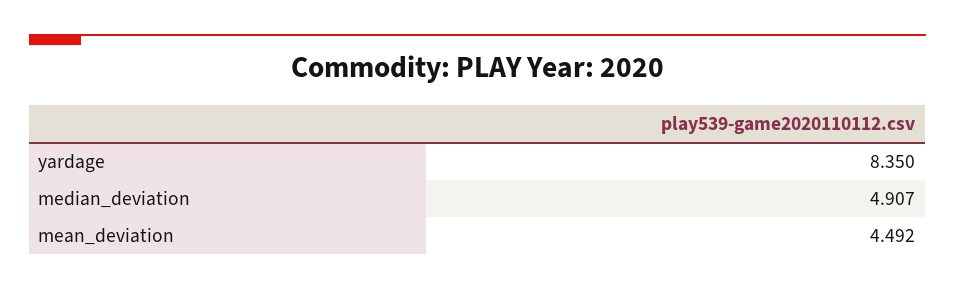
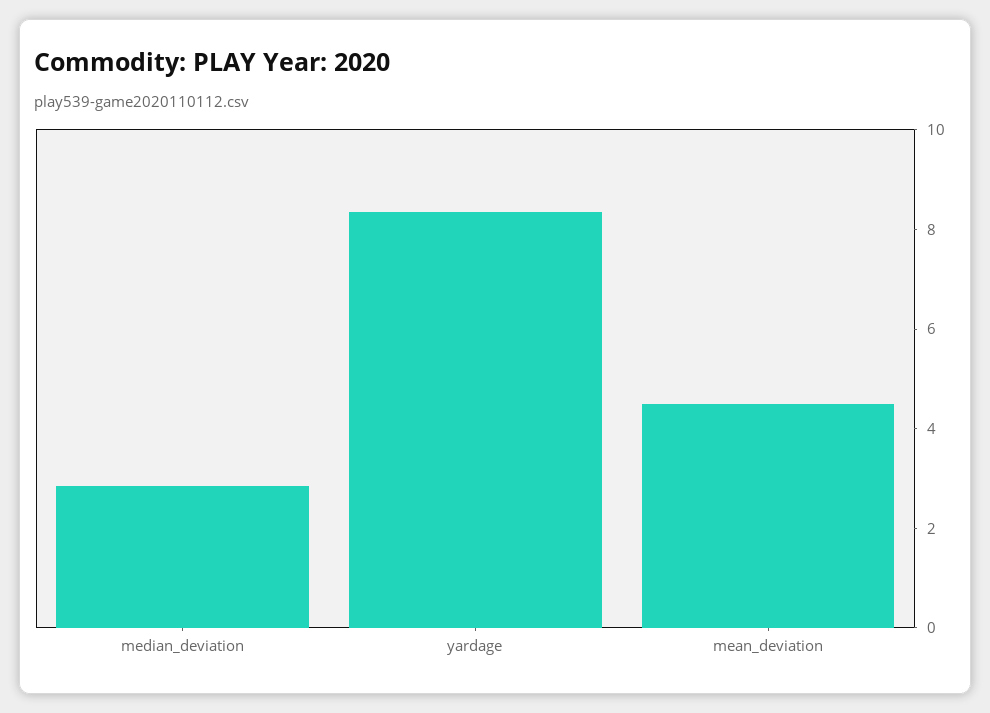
median_deviation: 4.907 -> 3

